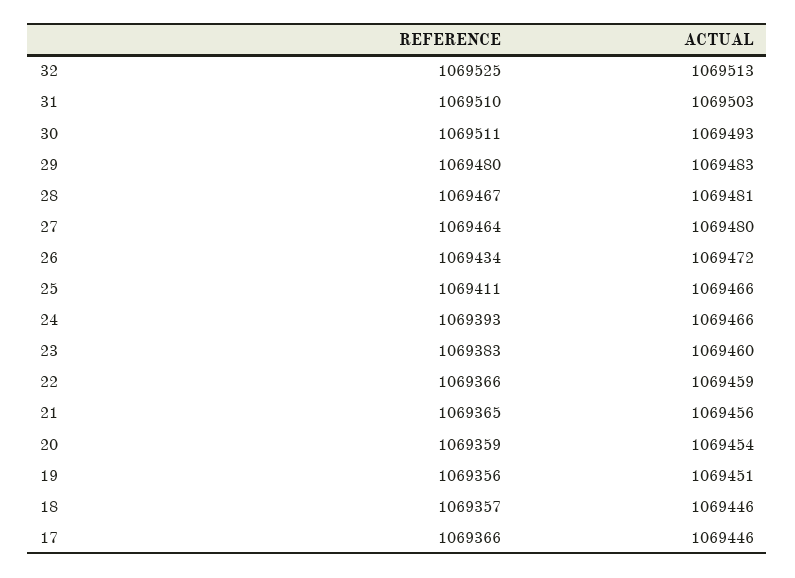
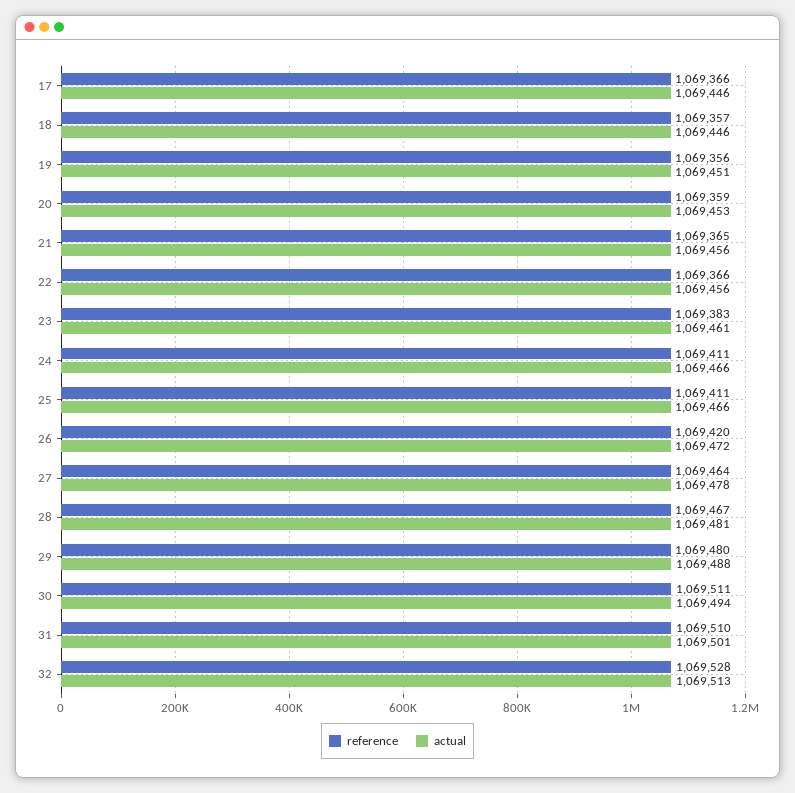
REFERENCE, 32: 1069525 -> 1069528
ACTUAL, 31: 1069503 -> 1069501
ACTUAL, 30: 1069493 -> 1069494
ACTUAL, 29: 1069483 -> 1069488
ACTUAL, 27: 1069480 -> 1069478
REFERENCE, 26: 1069434 -> 1069420
REFERENCE, 24: 1069393 -> 1069411
ACTUAL, 23: 1069460 -> 1069461
ACTUAL, 22: 1069459 -> 1069456
ACTUAL, 20: 1069454 -> 1069453

